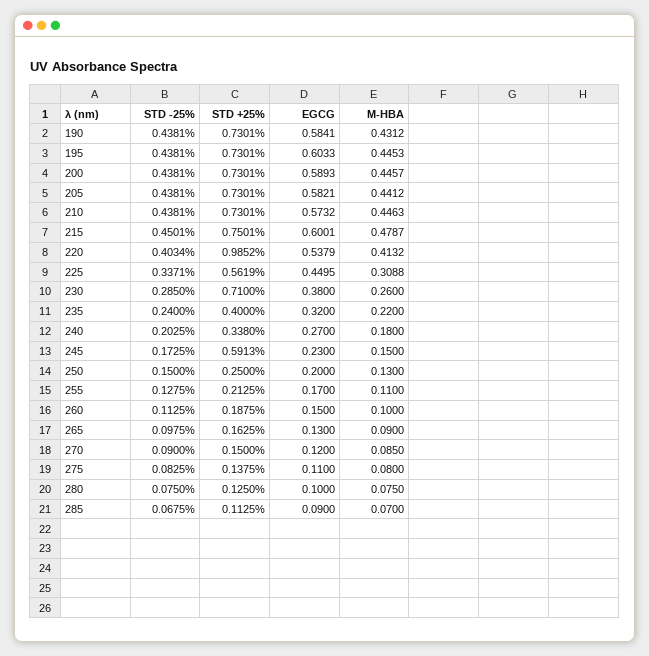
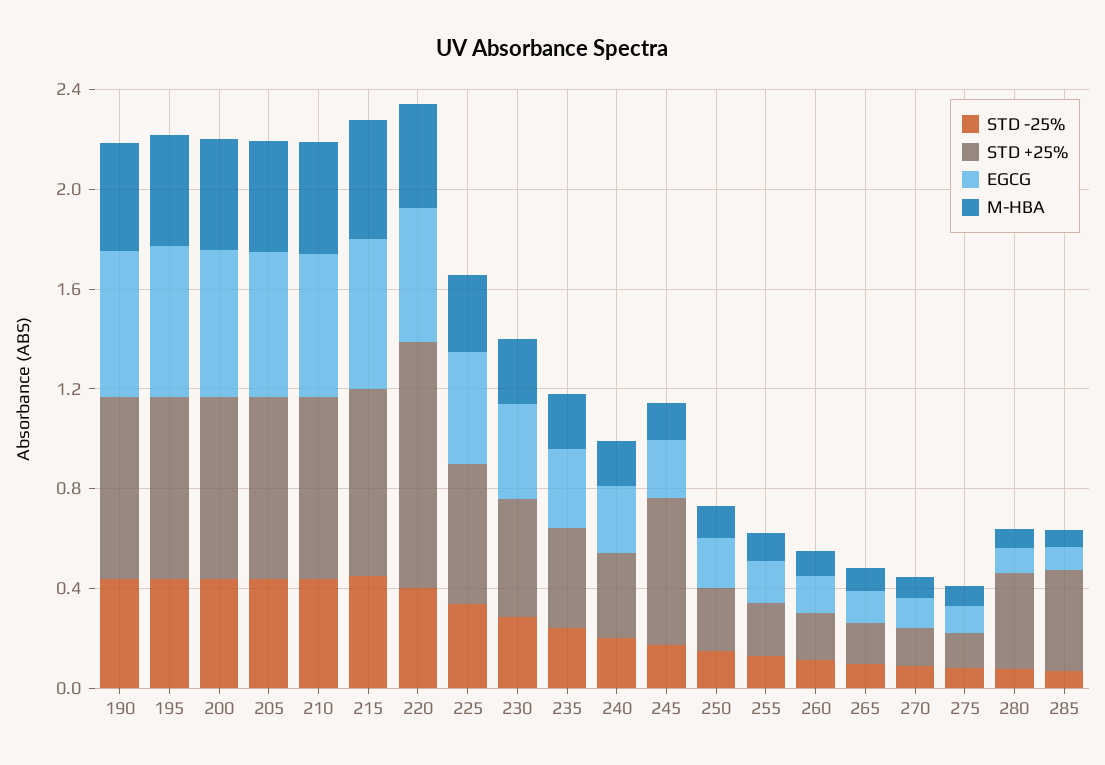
STD +25%, 230: 0.71 -> 0.5
STD +25%, 280: 0.125 -> 0.4
STD +25%, 285: 0.1125 -> 0.4

